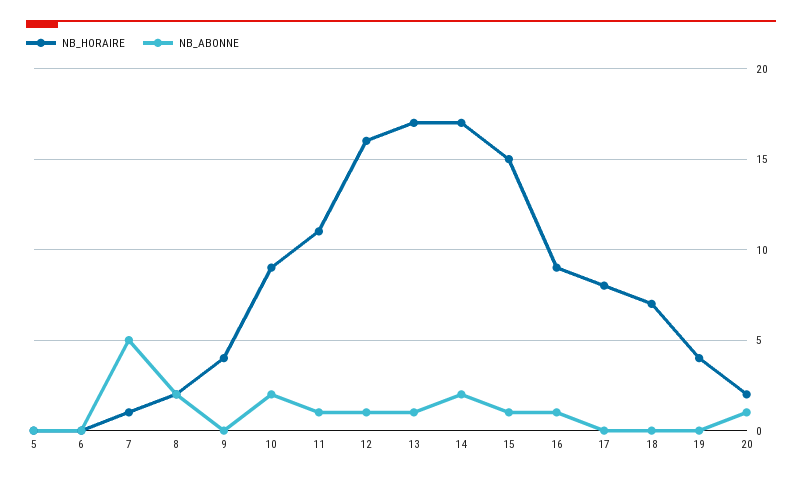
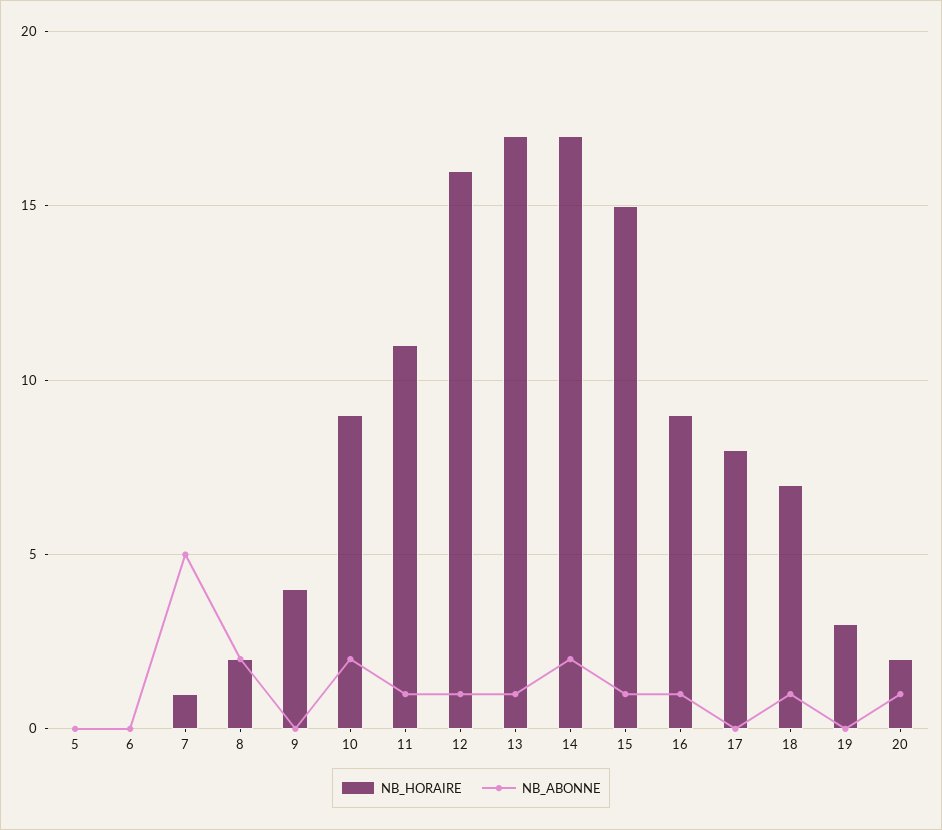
NB_ABONNE, 18: 0 -> 1
NB_HORAIRE, 19: 4 -> 3

